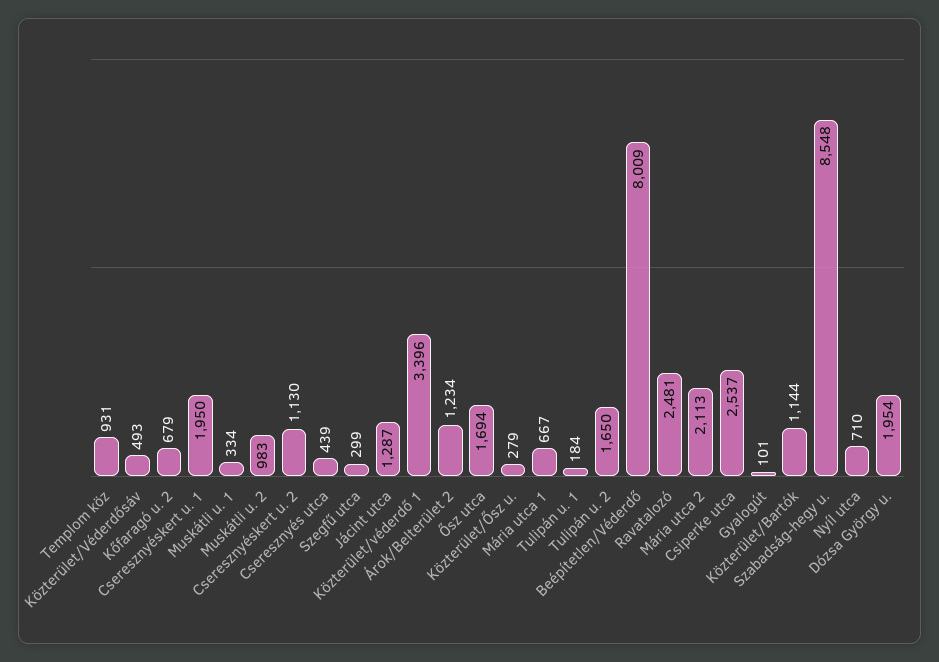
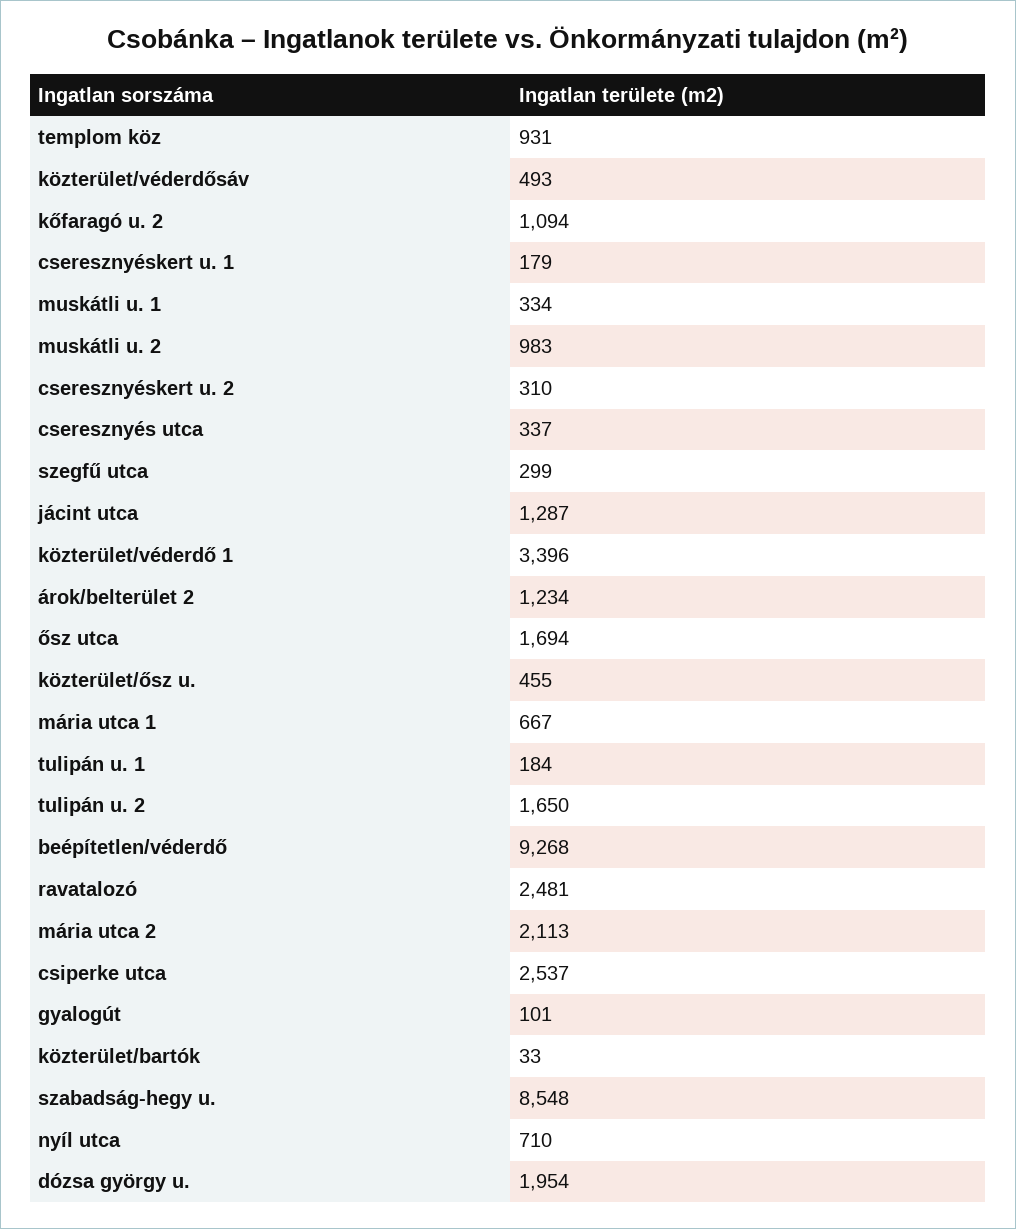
Kőfaragó u. 2: 679 -> 1094
Cseresznyéskert u. 1: 1950 -> 179
Cseresznyéskert u. 2: 1130 -> 310
Cseresznyés utca: 439 -> 337
Közterület/Ősz u.: 279 -> 455
Beépítetlen/Véderdő: 8009 -> 9268
Közterület/Bartók: 1144 -> 33

